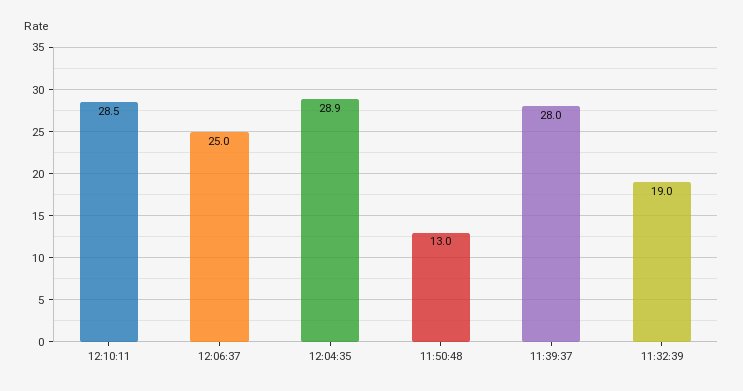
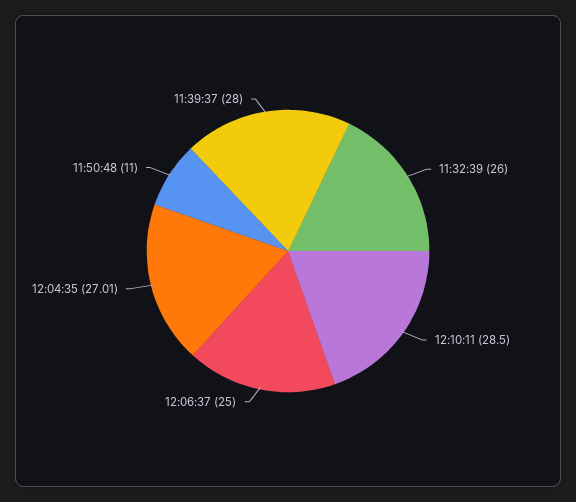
12:04:35: 28.9 -> 27.01
11:50:48: 13 -> 11
11:32:39: 19 -> 26

